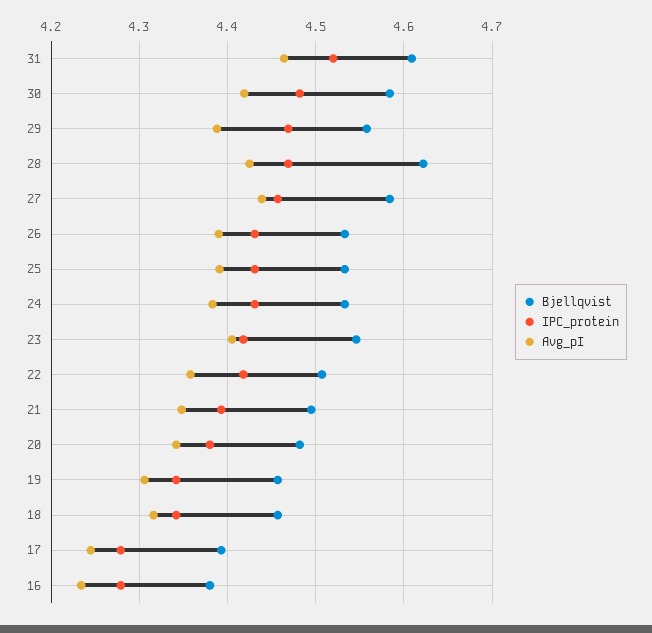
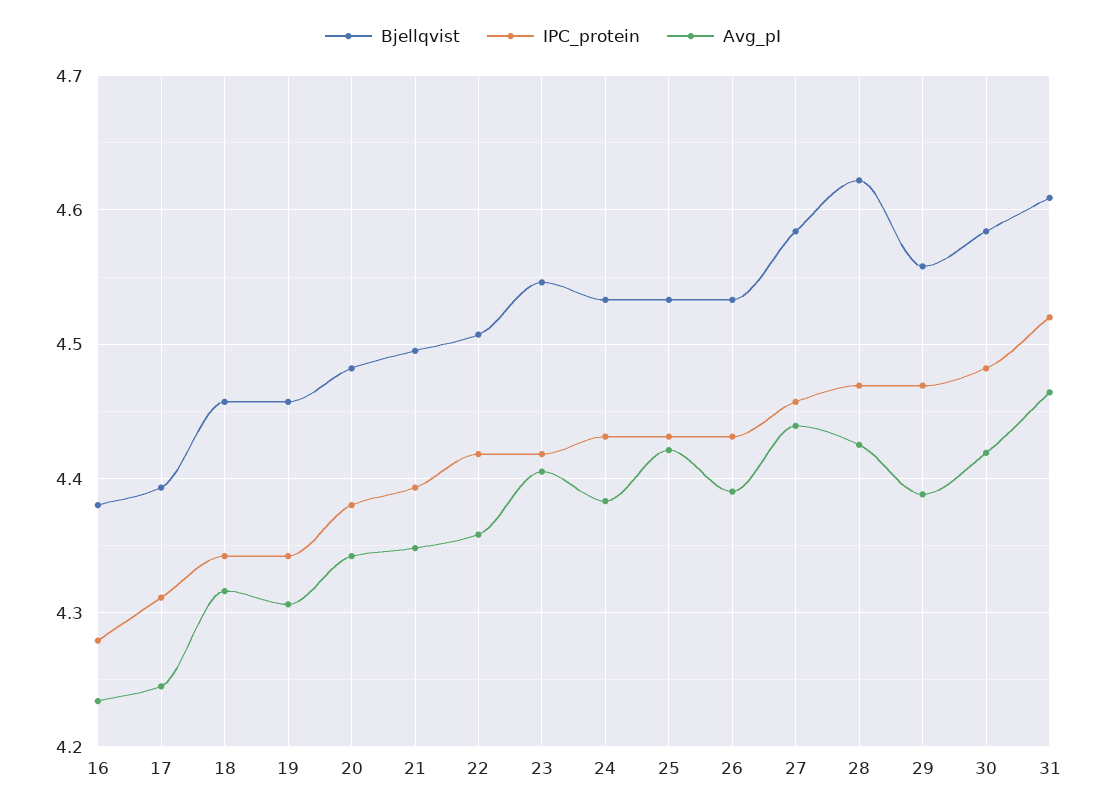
Avg_pI, 25: 4.39 -> 4.42
IPC_protein, 17: 4.28 -> 4.31

